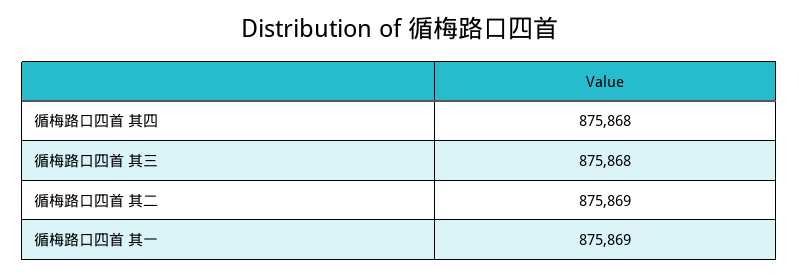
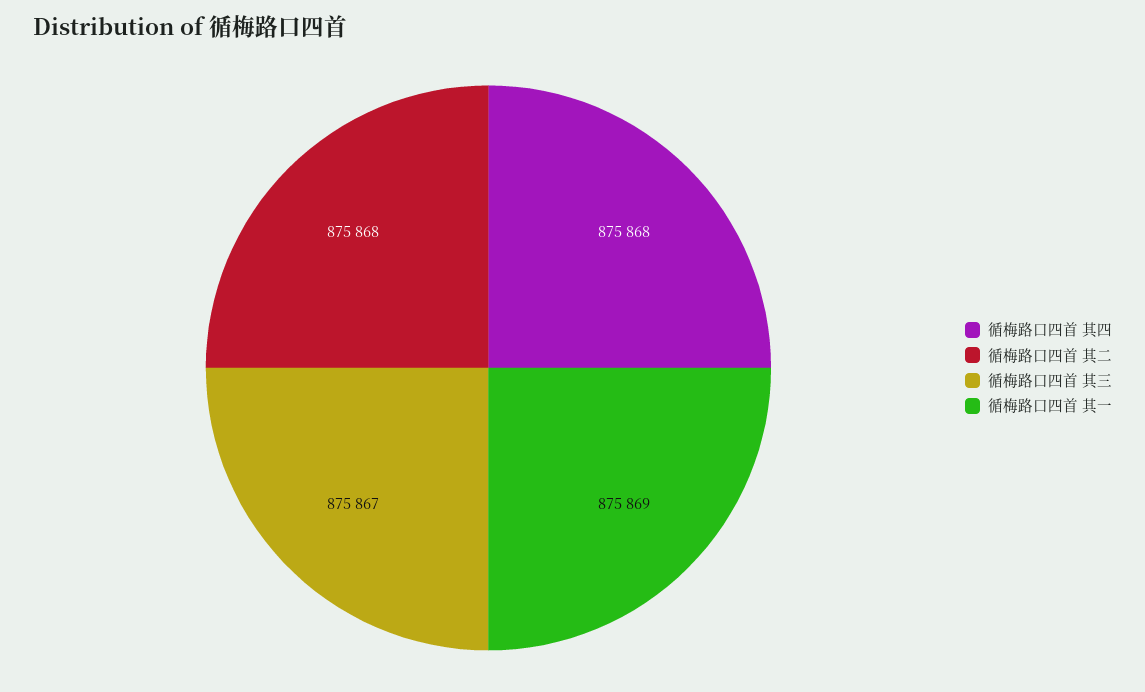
循梅路口四首 其三: 875868 -> 875867
循梅路口四首 其二: 875869 -> 875868

